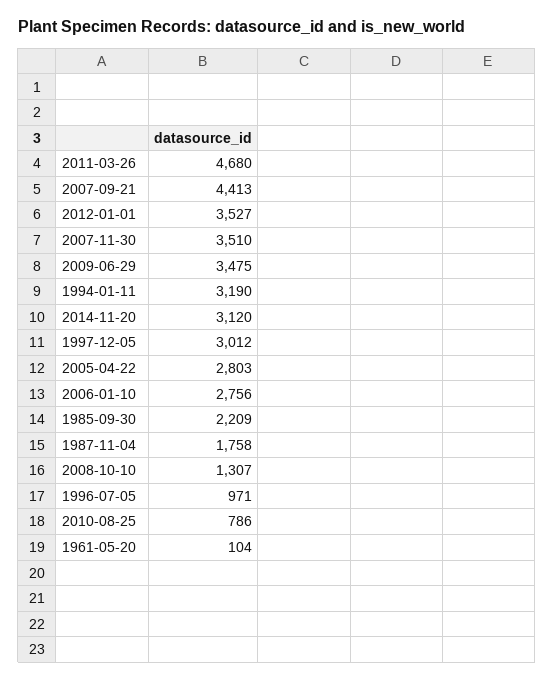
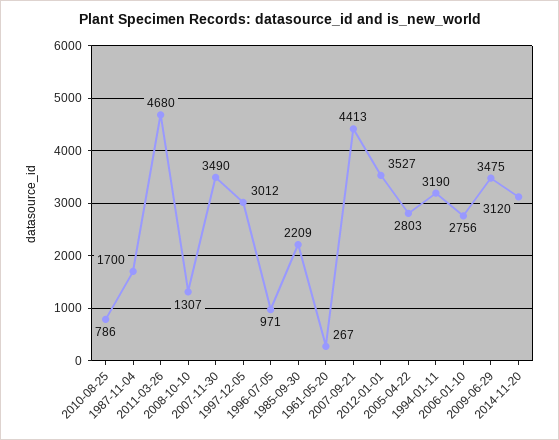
2007-11-30: 3510 -> 3490
1987-11-04: 1758 -> 1700
1961-05-20: 104 -> 267

